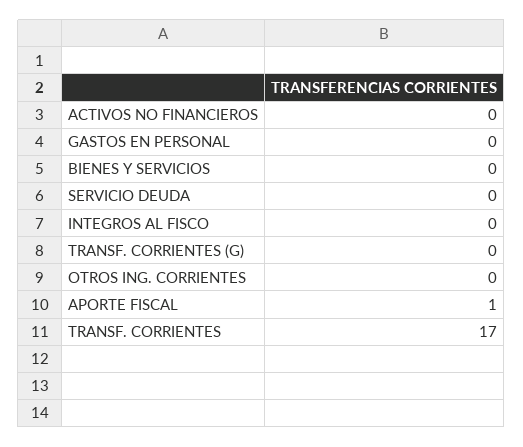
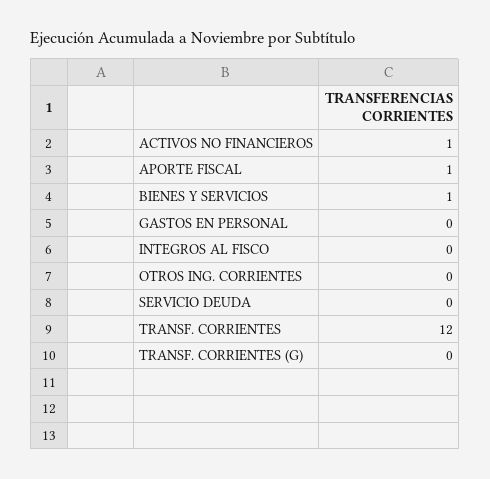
ACTIVOS NO FINANCIEROS: 0 -> 1
BIENES Y SERVICIOS: 0 -> 1
TRANSF. CORRIENTES: 17 -> 12

